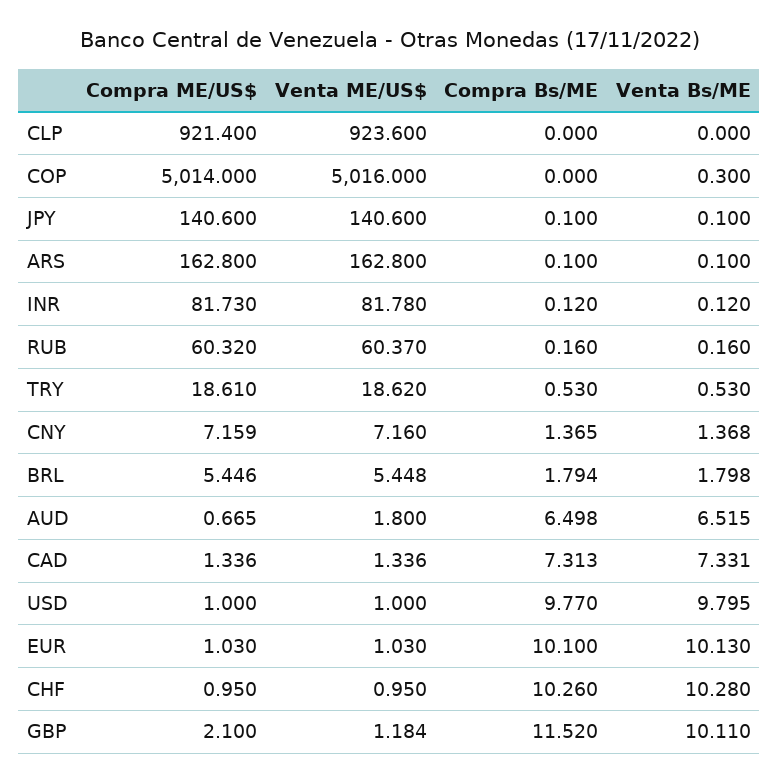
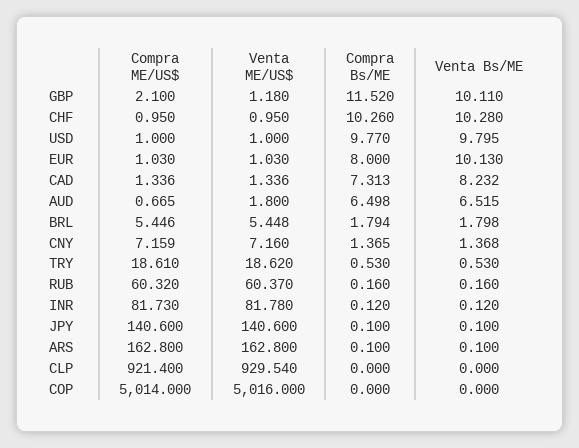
Venta ME/US$, CLP: 923.6 -> 929.54
Venta Bs/ME, COP: 0.3 -> 0
Venta Bs/ME, CAD: 7.331 -> 8.232
Compra Bs/ME, EUR: 10.1 -> 8
Venta ME/US$, GBP: 1.184 -> 1.18

